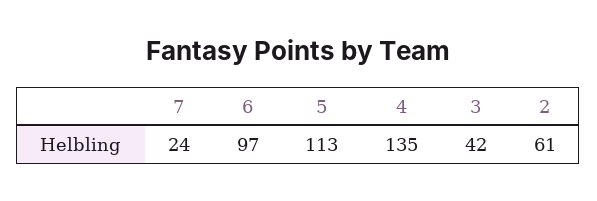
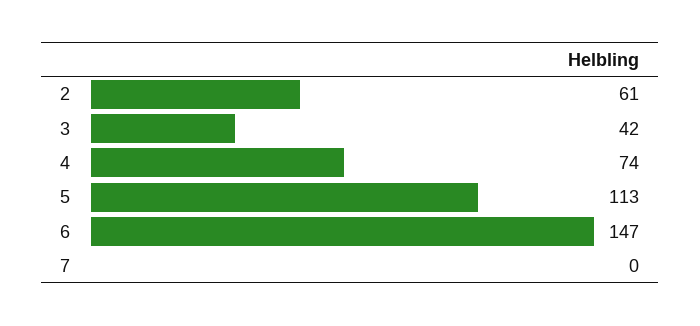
7: 24 -> 0
6: 97 -> 147
4: 135 -> 74

